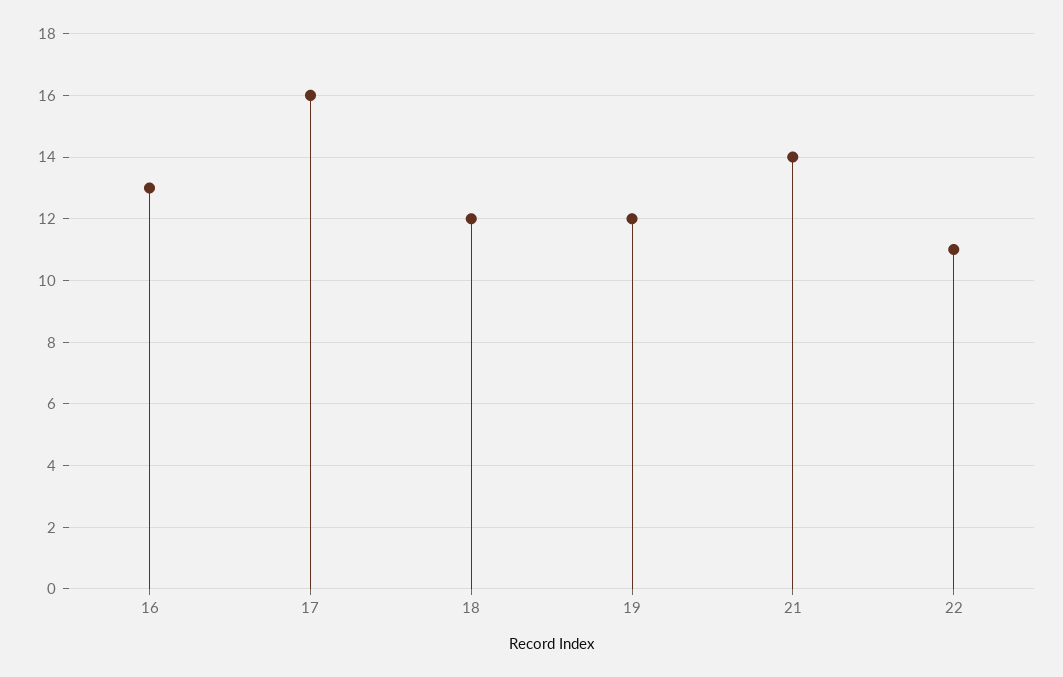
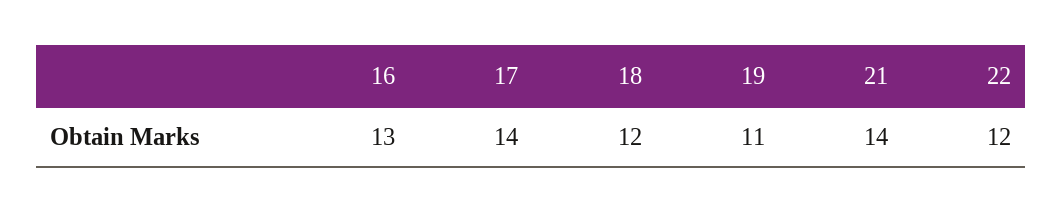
17: 16 -> 14
19: 12 -> 11
22: 11 -> 12

